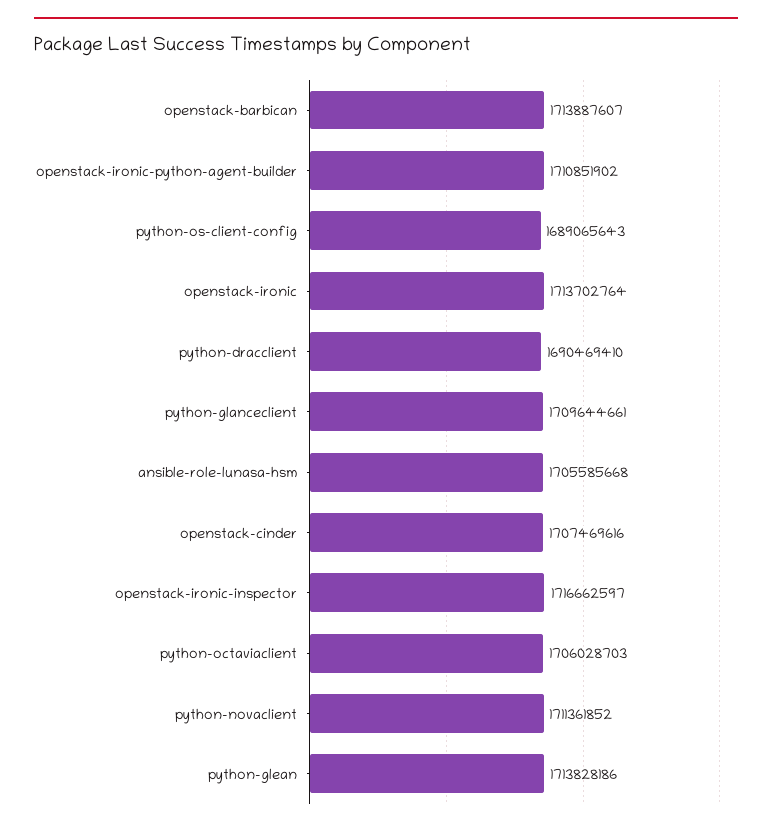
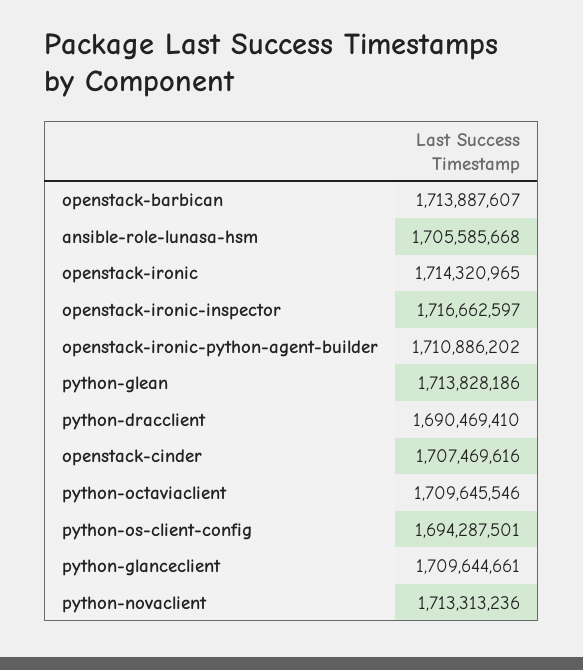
openstack-ironic-python-agent-builder: 1710851902 -> 1710886202
python-os-client-config: 1689065643 -> 1694287501
openstack-ironic: 1713702764 -> 1714320965
python-octaviaclient: 1706028703 -> 1709645546
python-novaclient: 1711361852 -> 1713313236

